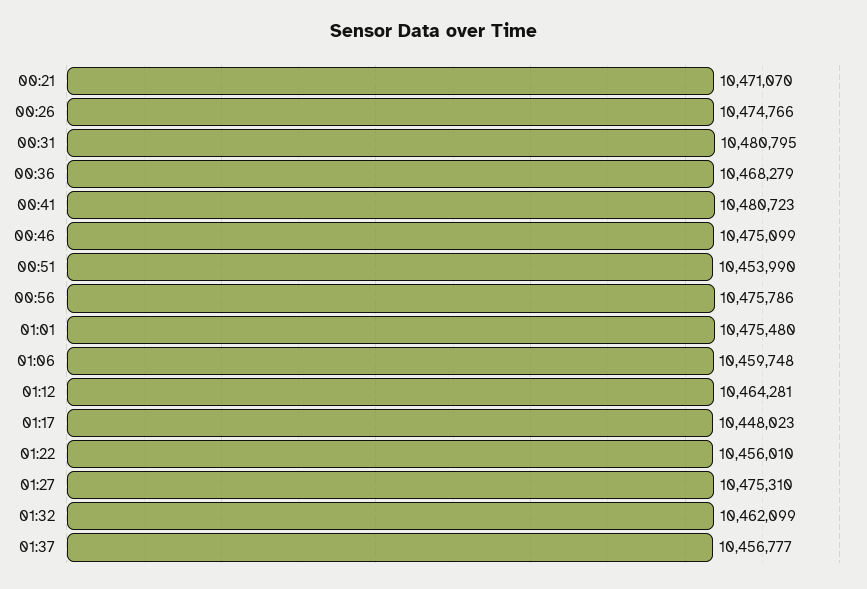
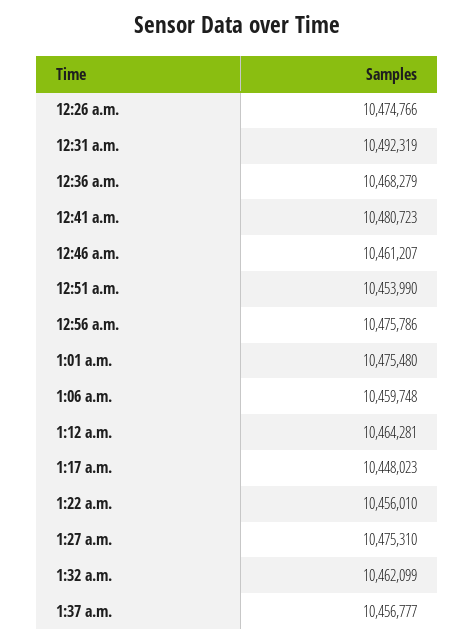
00:21: 10471070 -> none
00:31: 10480795 -> 10492319
00:46: 10475099 -> 10461207

